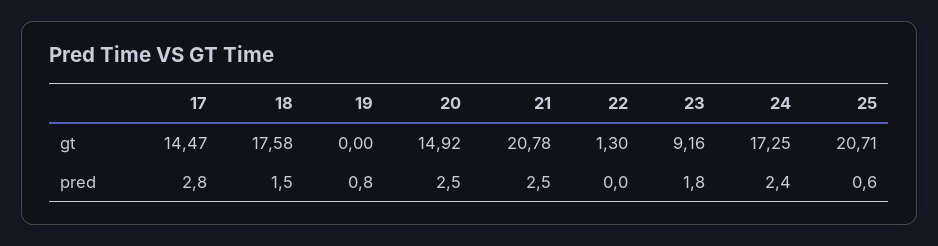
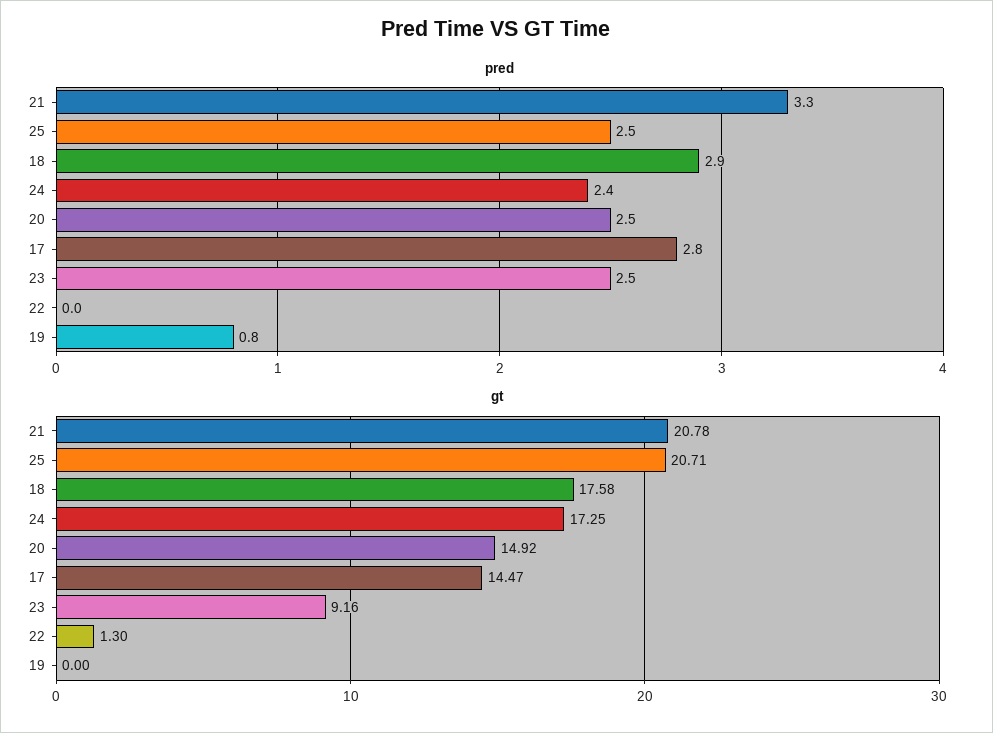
pred, 18: 1.5 -> 2.9
pred, 21: 2.5 -> 3.3
pred, 23: 1.8 -> 2.5
pred, 25: 0.6 -> 2.5

